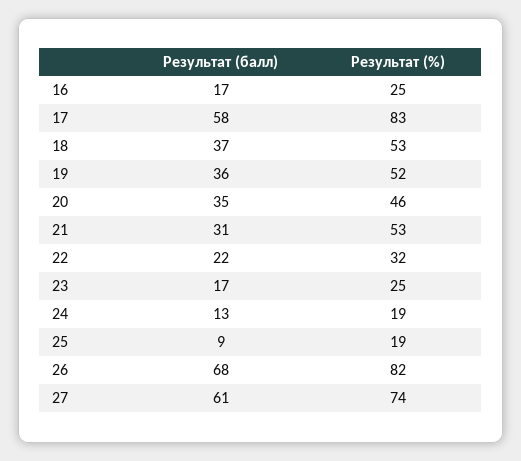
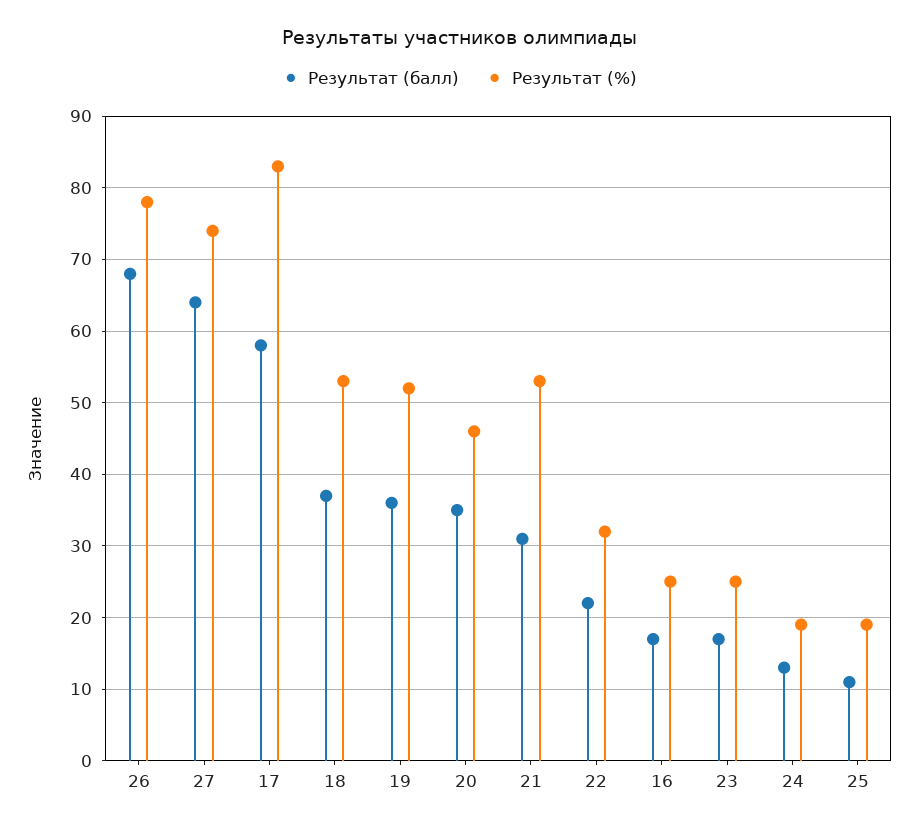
Результат (балл), 25: 9 -> 11
Результат (%), 26: 82 -> 78
Результат (балл), 27: 61 -> 64

